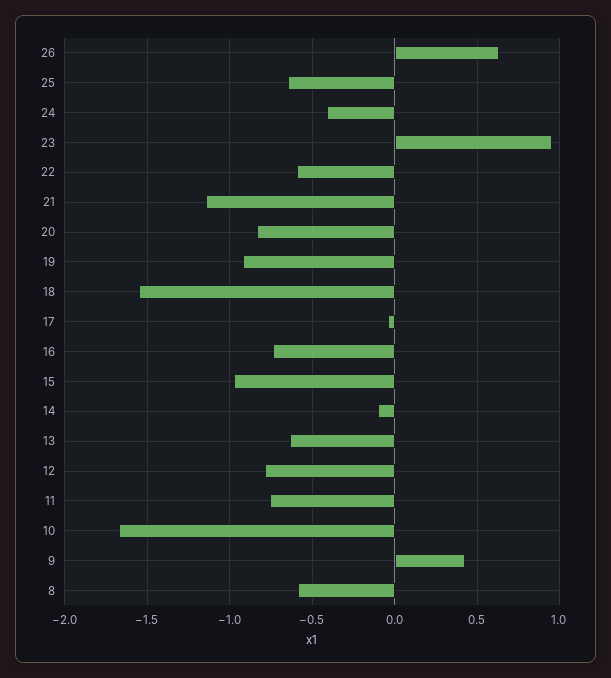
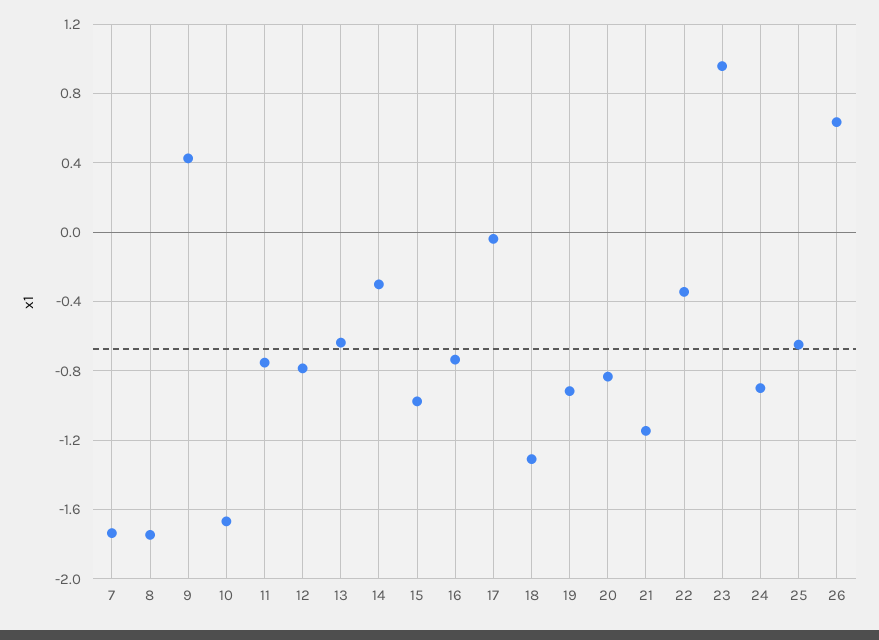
24: -0.4 -> -0.9
22: -0.6 -> -0.35
18: -1.55 -> -1.3
14: -0.1 -> -0.3
8: -0.6 -> -1.75
7: none -> -1.75

